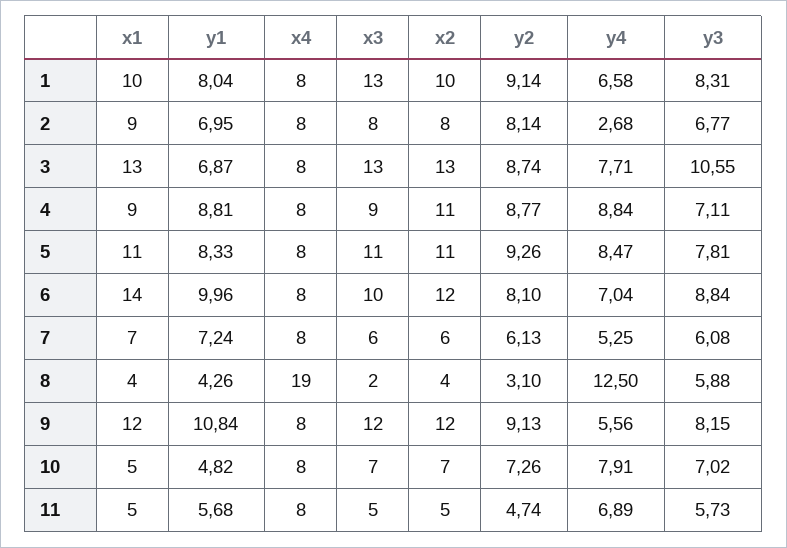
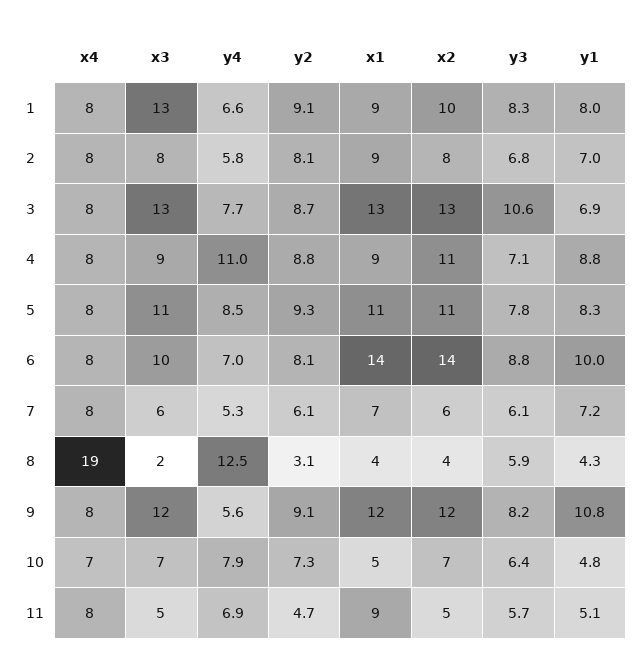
x1, 1: 10 -> 9
y4, 2: 2.68 -> 5.8
y4, 4: 8.84 -> 11
x2, 6: 12 -> 14
x4, 10: 8 -> 7
y3, 10: 7.02 -> 6.4
x1, 11: 5 -> 9
y1, 11: 5.68 -> 5.1

